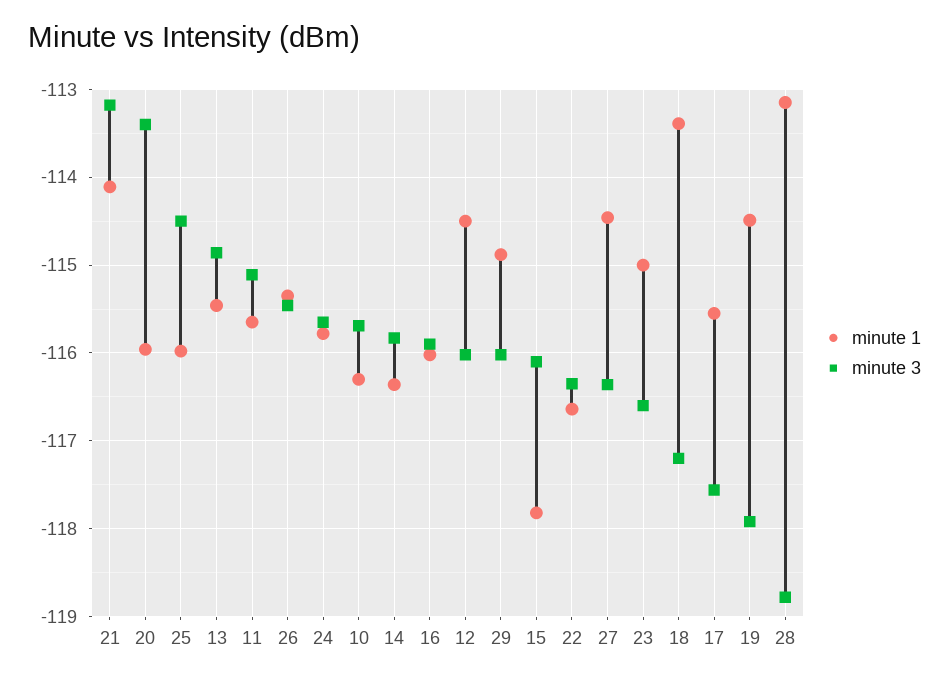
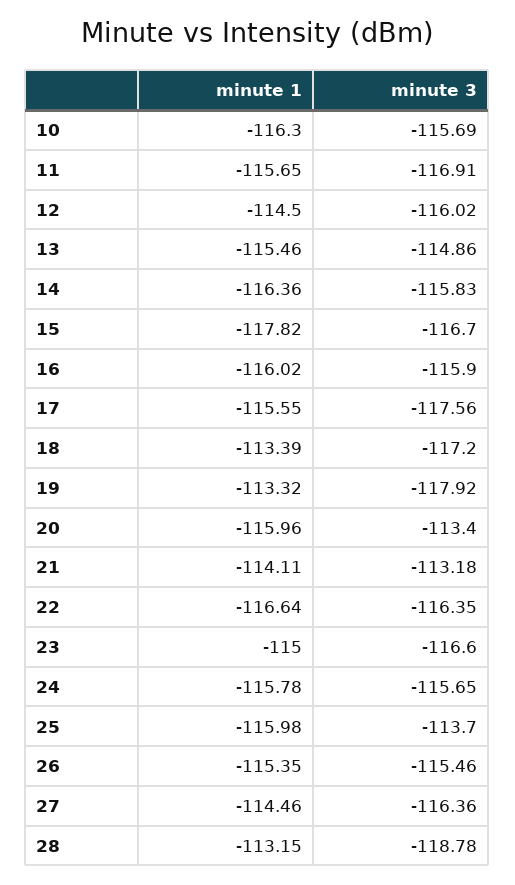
minute 3, 25: -114.5 -> -113.7
minute 3, 11: -115.1 -> -116.91
minute 1, 29: -114.9 -> none
minute 3, 29: -116 -> none
minute 3, 15: -116.1 -> -116.7
minute 1, 19: -114.5 -> -113.32

